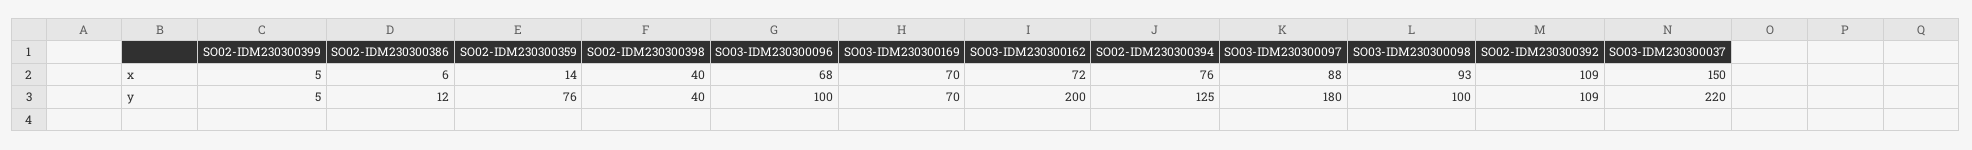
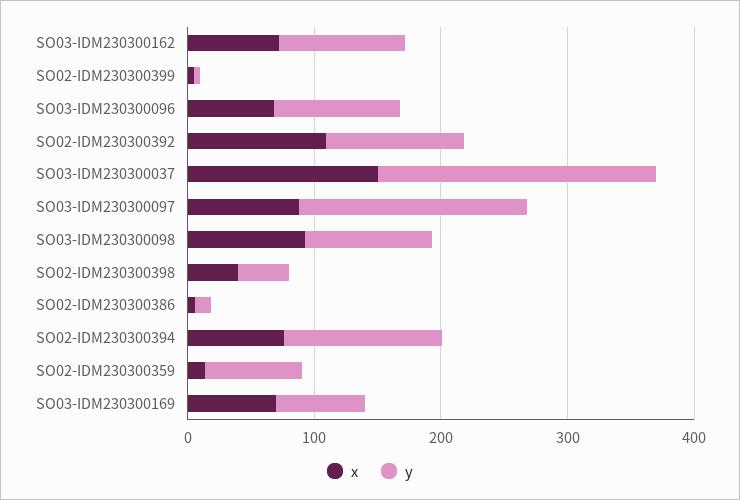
y, SO03-IDM230300162: 200 -> 100

